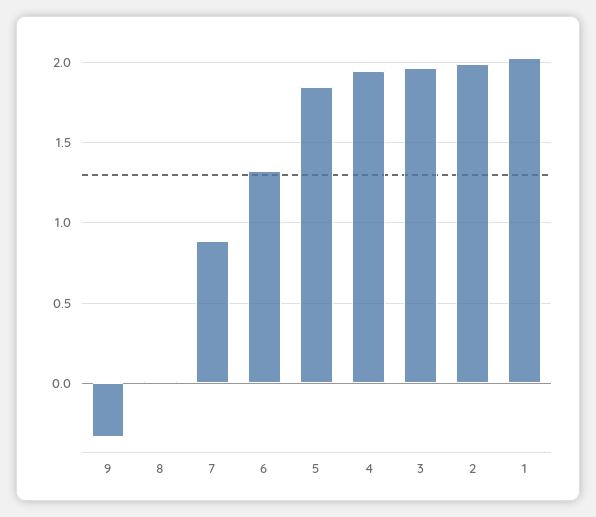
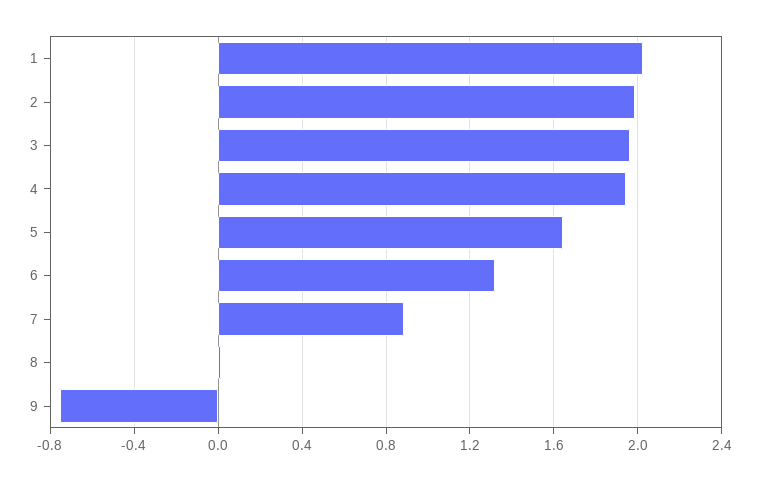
9: -0.35 -> -0.75
5: 1.85 -> 1.65

